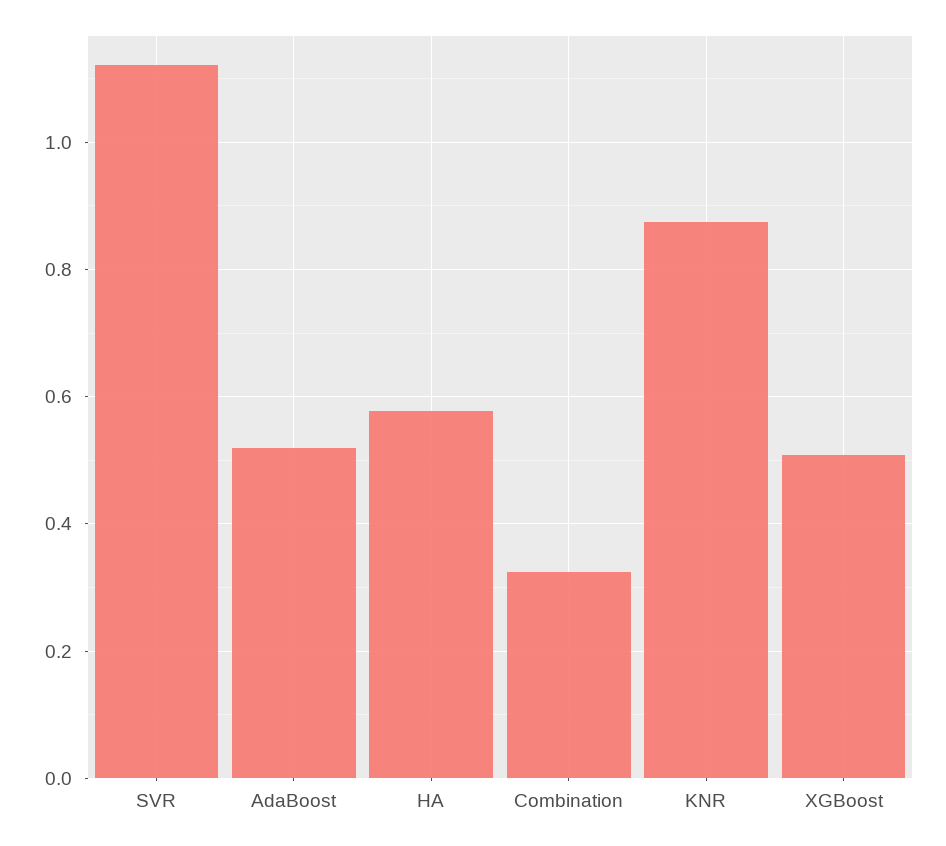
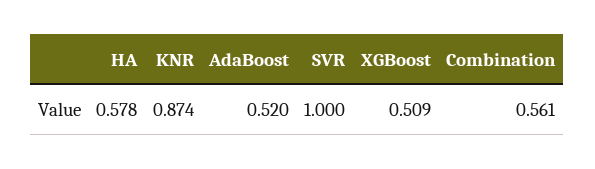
SVR: 1.12 -> 1
Combination: 0.32 -> 0.561

